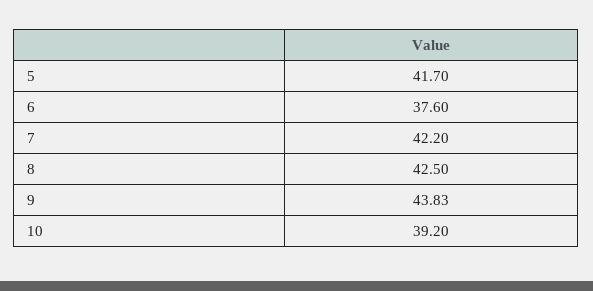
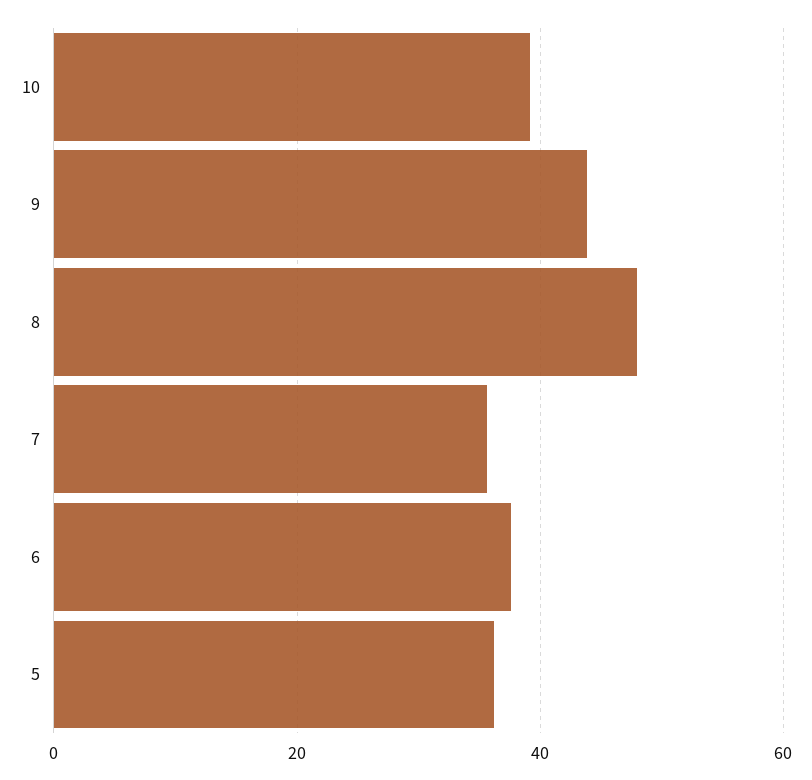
5: 41.7 -> 36
7: 42.2 -> 36
8: 42.5 -> 48

